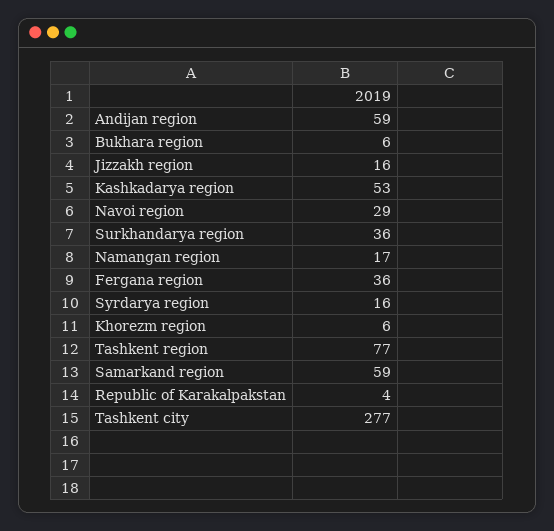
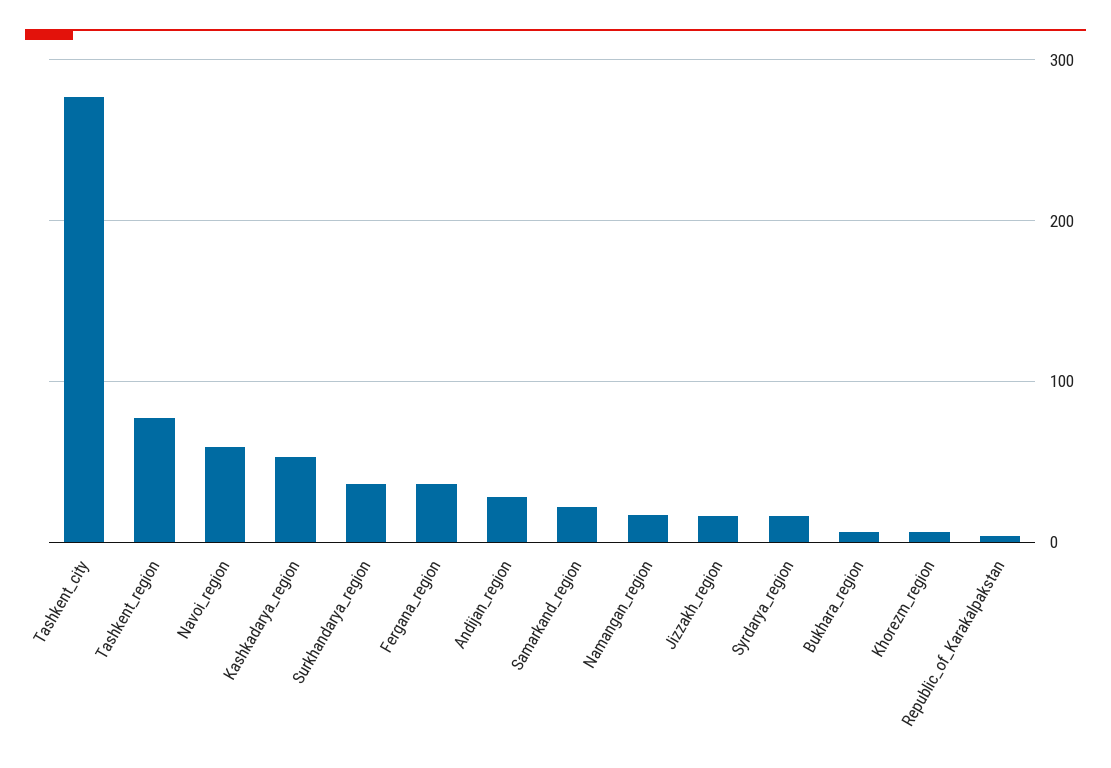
Andijan region: 59 -> 30
Navoi region: 29 -> 60
Samarkand region: 59 -> 20

